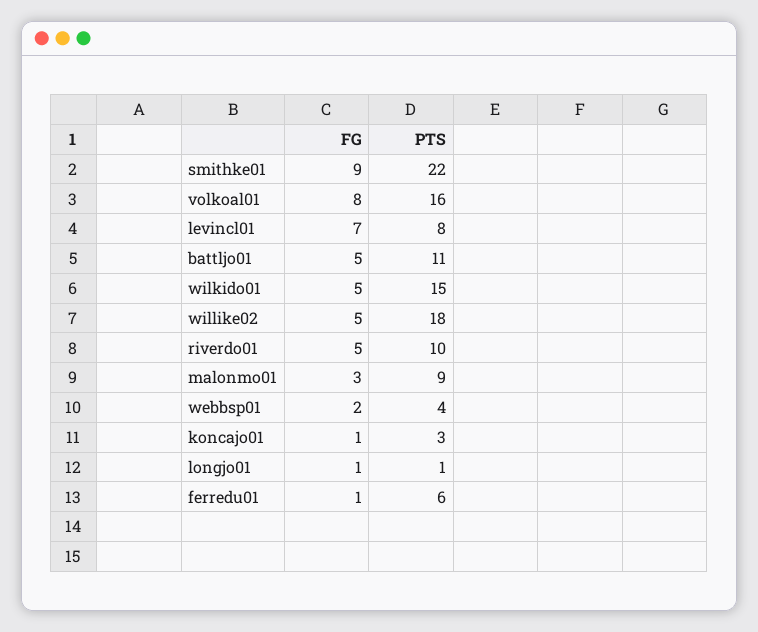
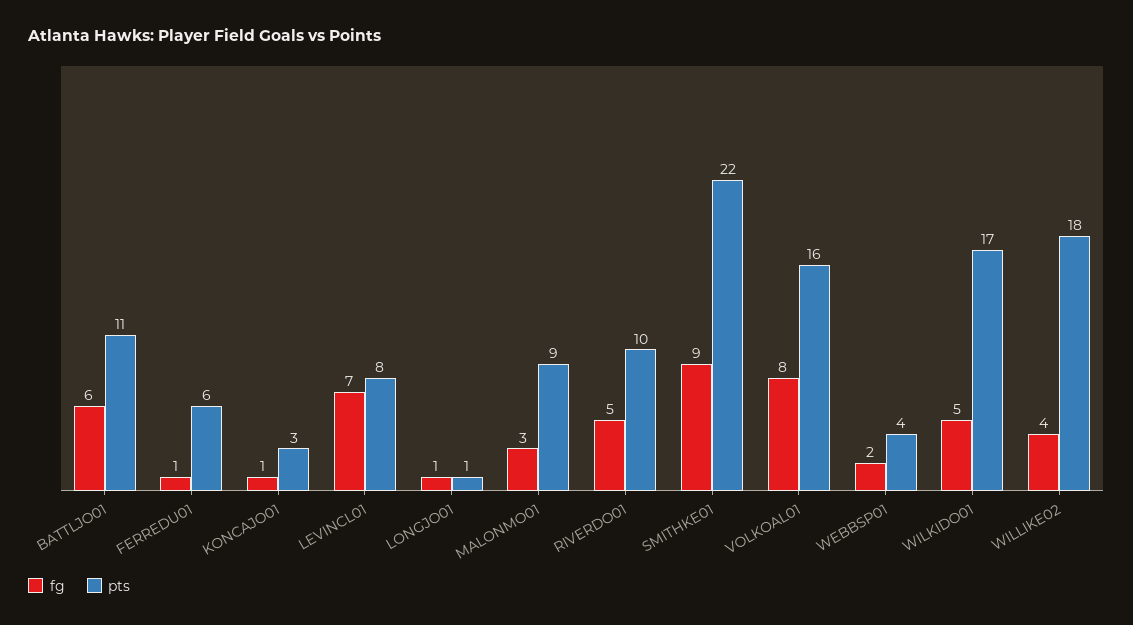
FG, battljo01: 5 -> 6
PTS, wilkido01: 15 -> 17
FG, willike02: 5 -> 4

